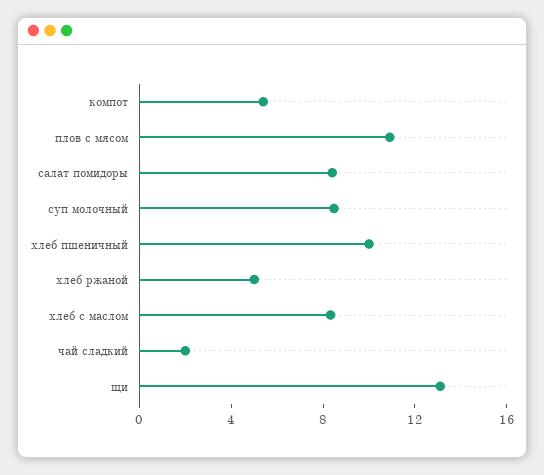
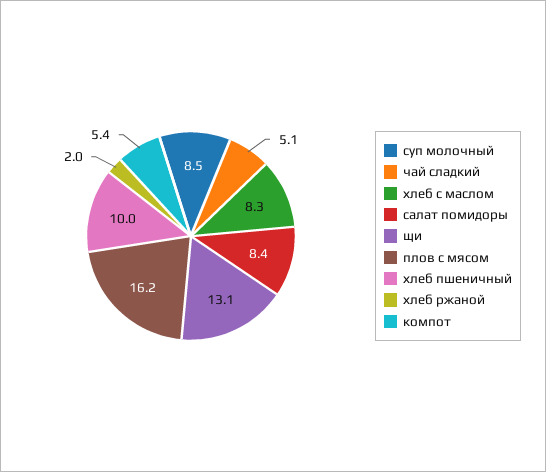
плов с мясом: 11 -> 16.2
хлеб ржаной: 5 -> 2
чай сладкий: 2 -> 5.1

